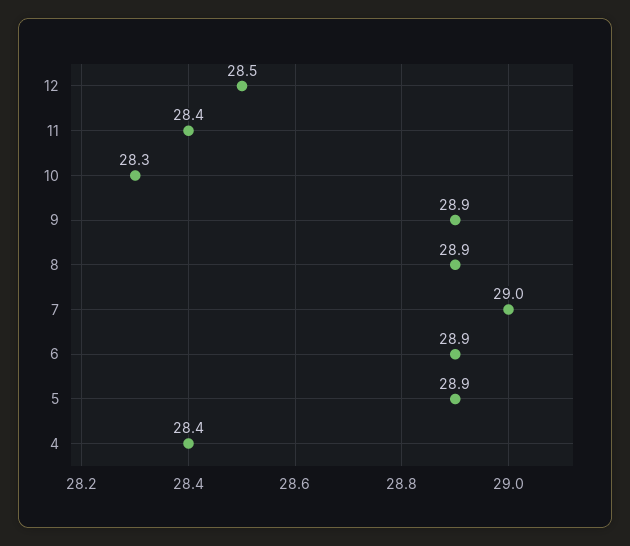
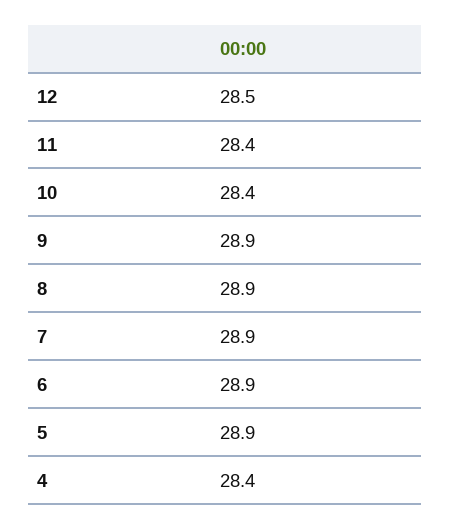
10: 28.3 -> 28.4
7: 29 -> 28.9

